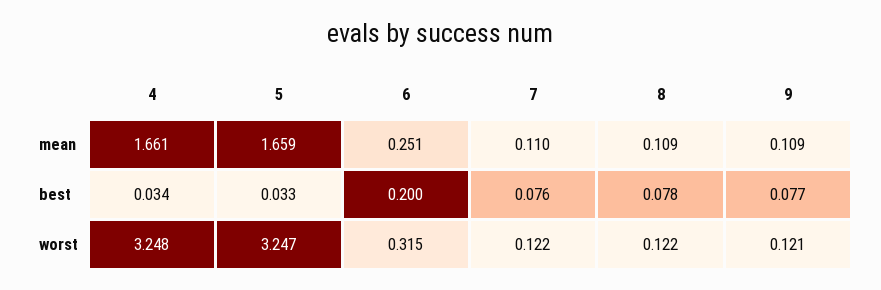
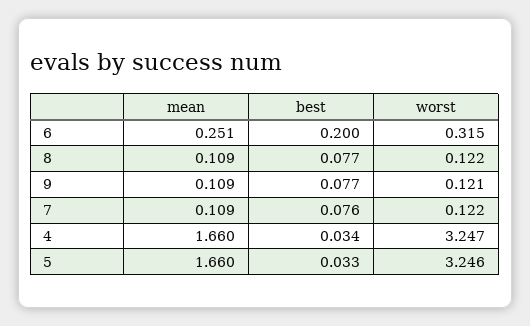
4, mean: 1.661 -> 1.66
5, mean: 1.659 -> 1.66
7, mean: 0.11 -> 0.109
8, best: 0.078 -> 0.077
4, worst: 3.248 -> 3.247
5, worst: 3.247 -> 3.246

